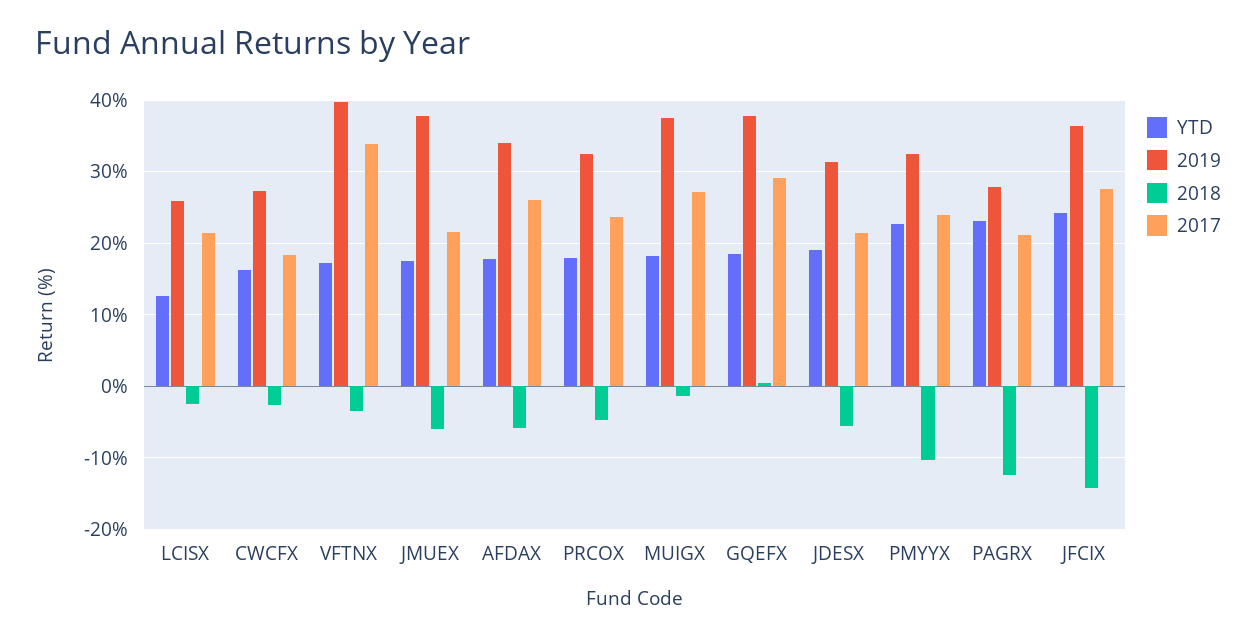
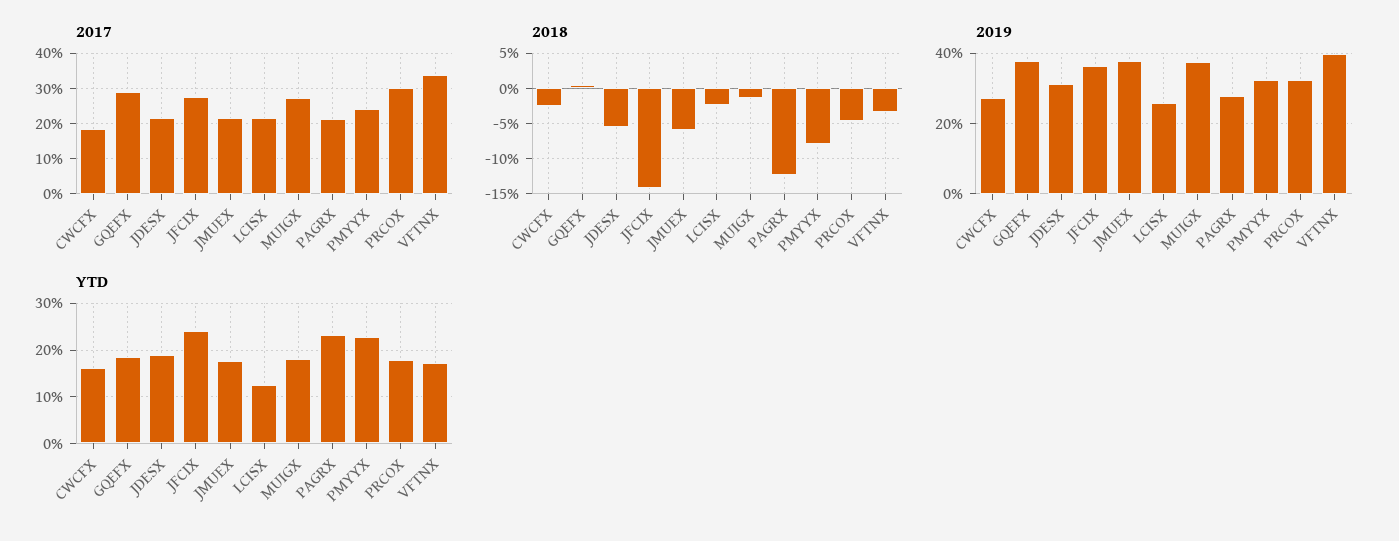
YTD, AFDAX: 18 -> none
2019, AFDAX: 34 -> none
2018, AFDAX: -6 -> none
2017, AFDAX: 26 -> none
2017, PRCOX: 24 -> 30
2018, PMYYX: -10 -> -8

